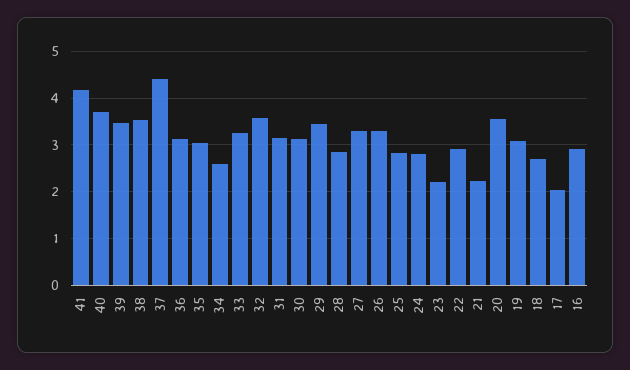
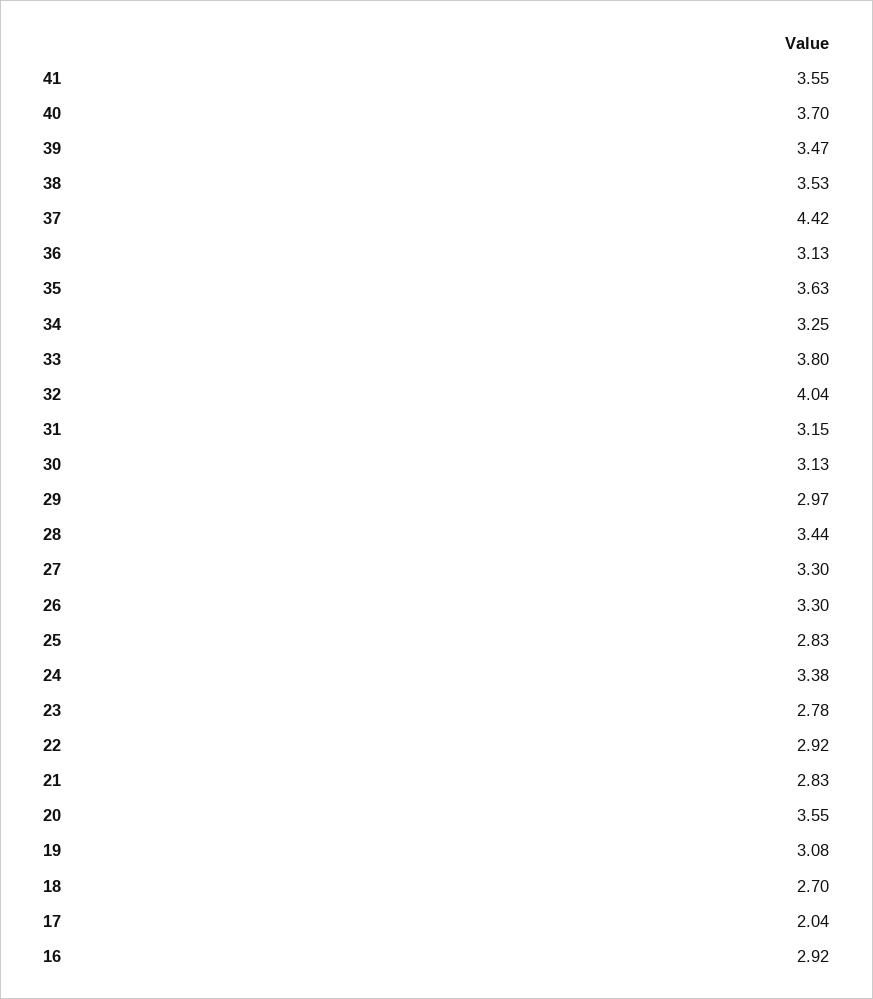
41: 4.2 -> 3.55
35: 3 -> 3.63
34: 2.6 -> 3.25
33: 3.2 -> 3.8
32: 3.6 -> 4.04
29: 3.4 -> 2.97
28: 2.8 -> 3.44
24: 2.8 -> 3.38
23: 2.2 -> 2.78
21: 2.2 -> 2.83

